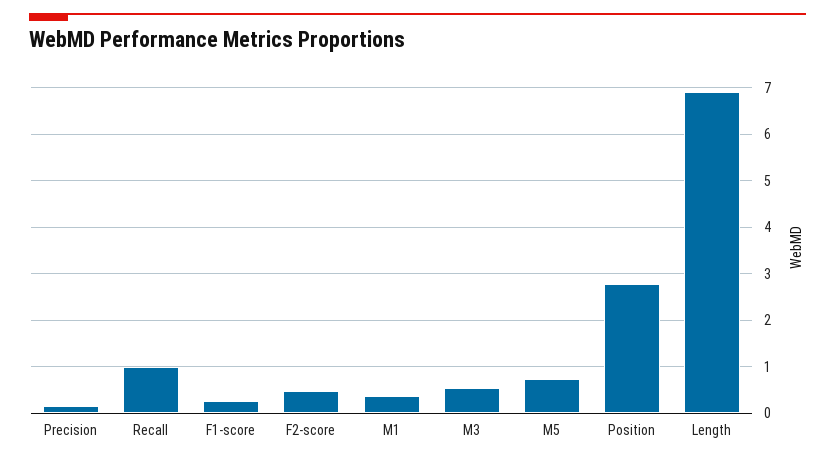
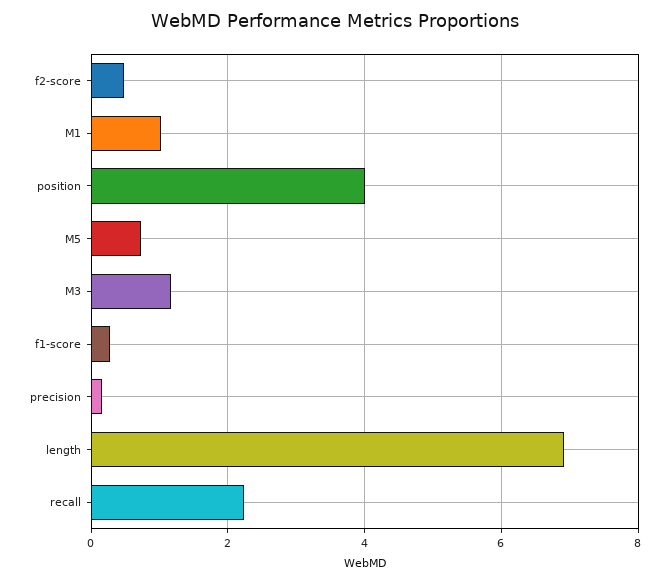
Recall: 1 -> 2.2
M1: 0.4 -> 1
M3: 0.6 -> 1.2
Position: 2.8 -> 4

